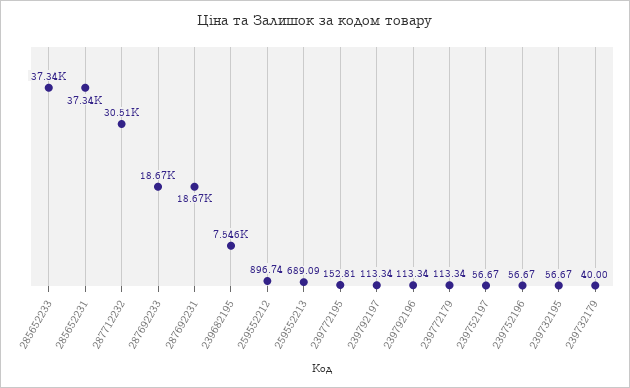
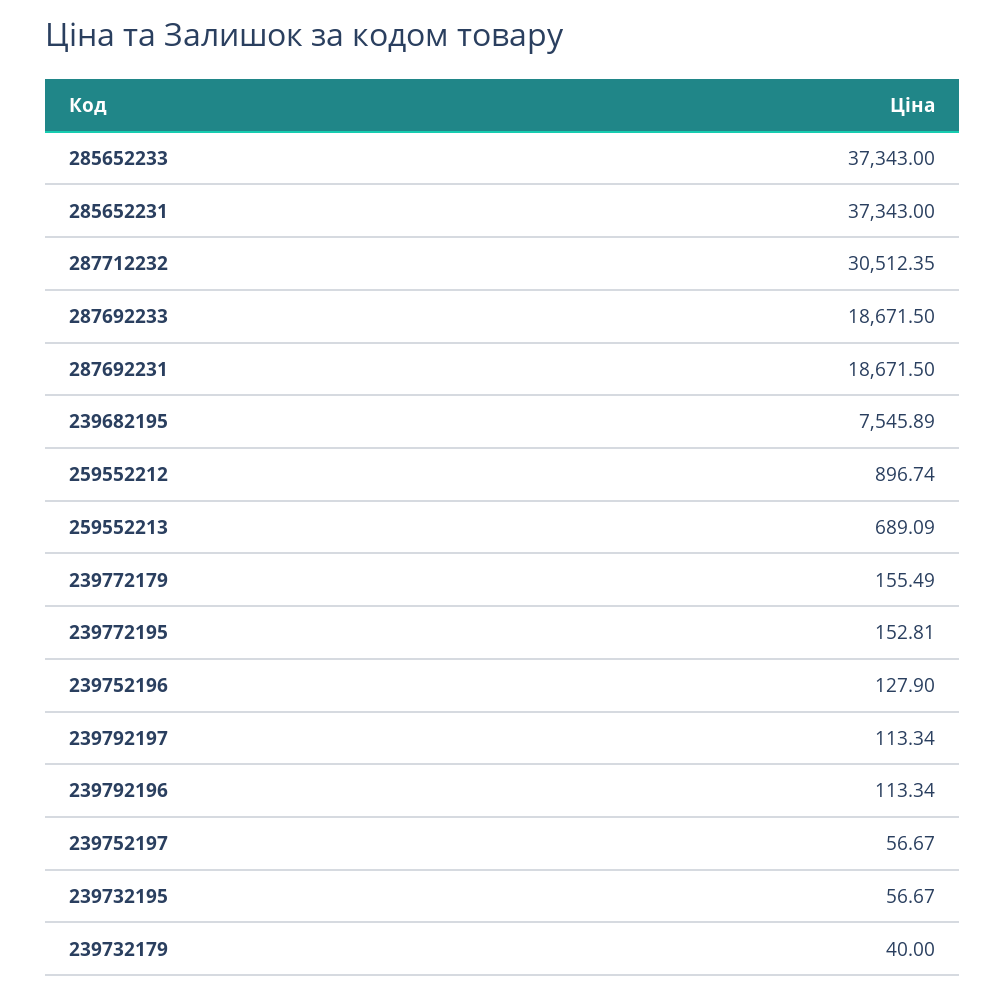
239772179: 113.34 -> 155.49
239752196: 56.67 -> 127.9

